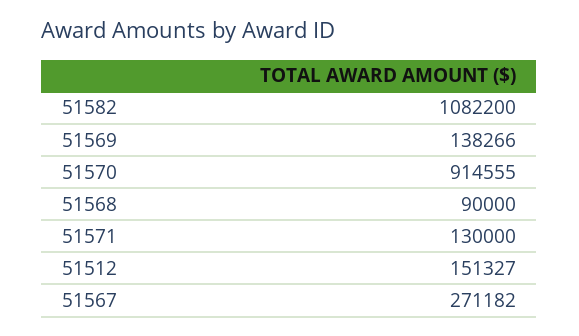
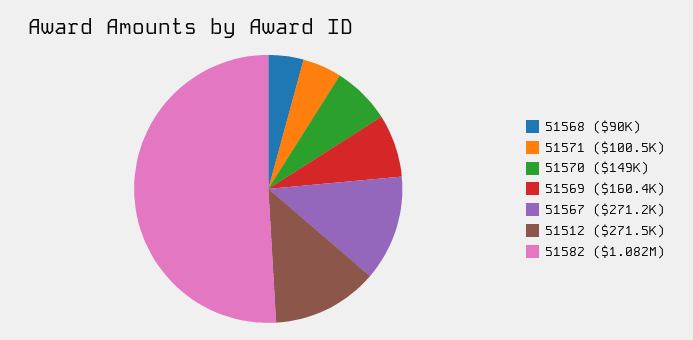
51569: 138266 -> 160400
51570: 914555 -> 149000
51571: 130000 -> 100500
51512: 151327 -> 271500

